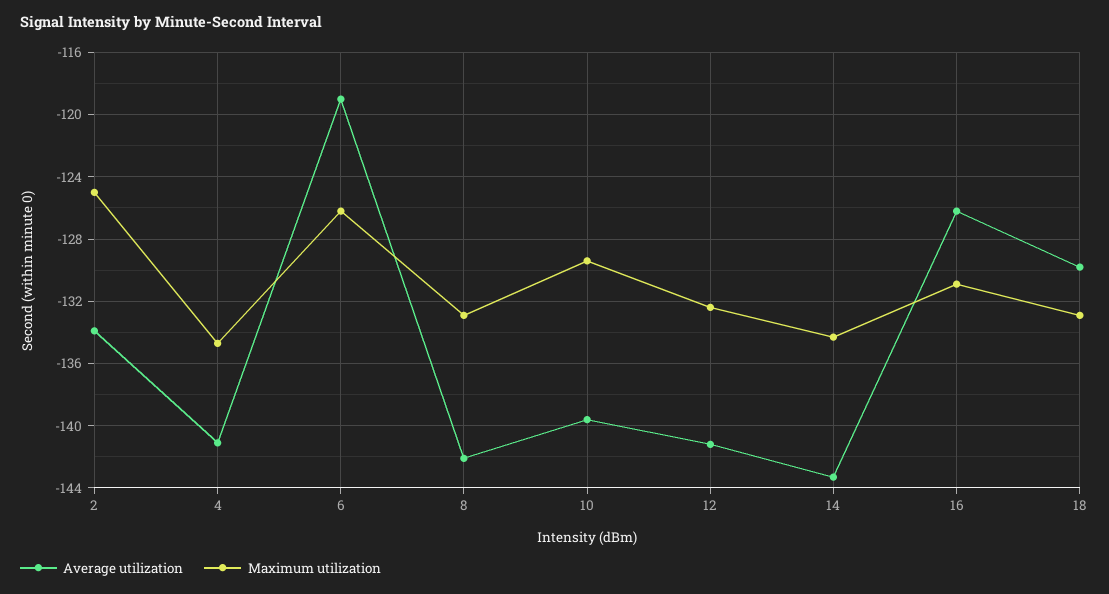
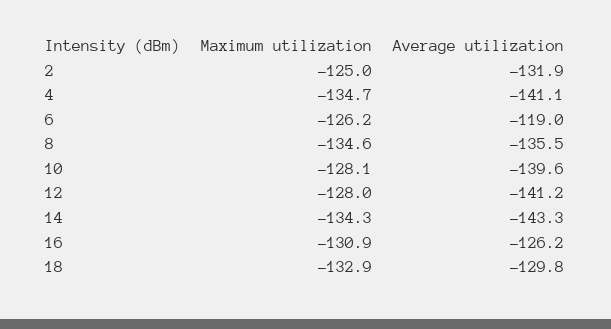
Average utilization, 2: -134 -> -131.9
Average utilization, 8: -142 -> -135.5
Maximum utilization, 8: -133 -> -134.6
Maximum utilization, 10: -129.5 -> -128.1
Maximum utilization, 12: -132.5 -> -128

